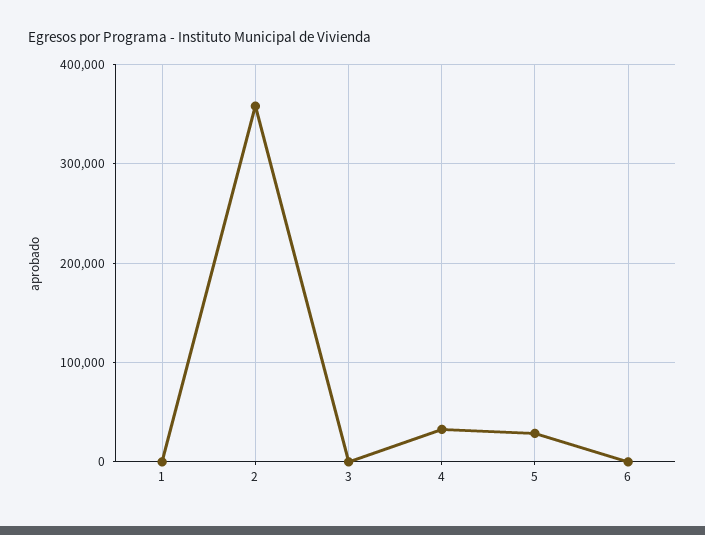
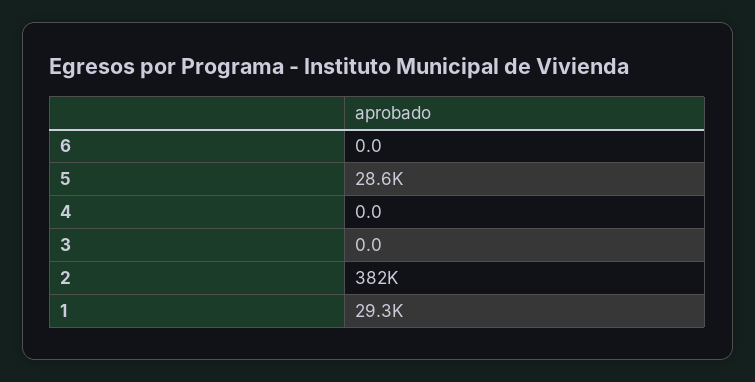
1: 0 -> 29300
2: 360000 -> 382000
4: 30000 -> 0

